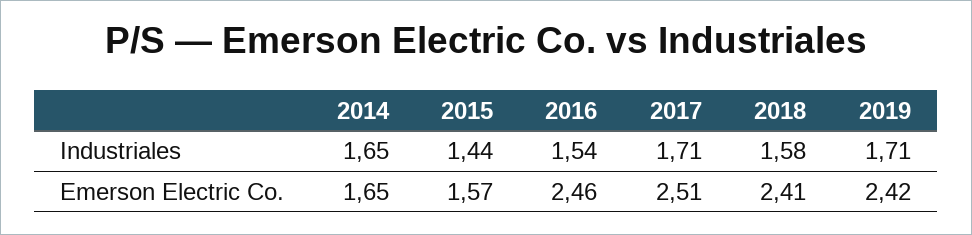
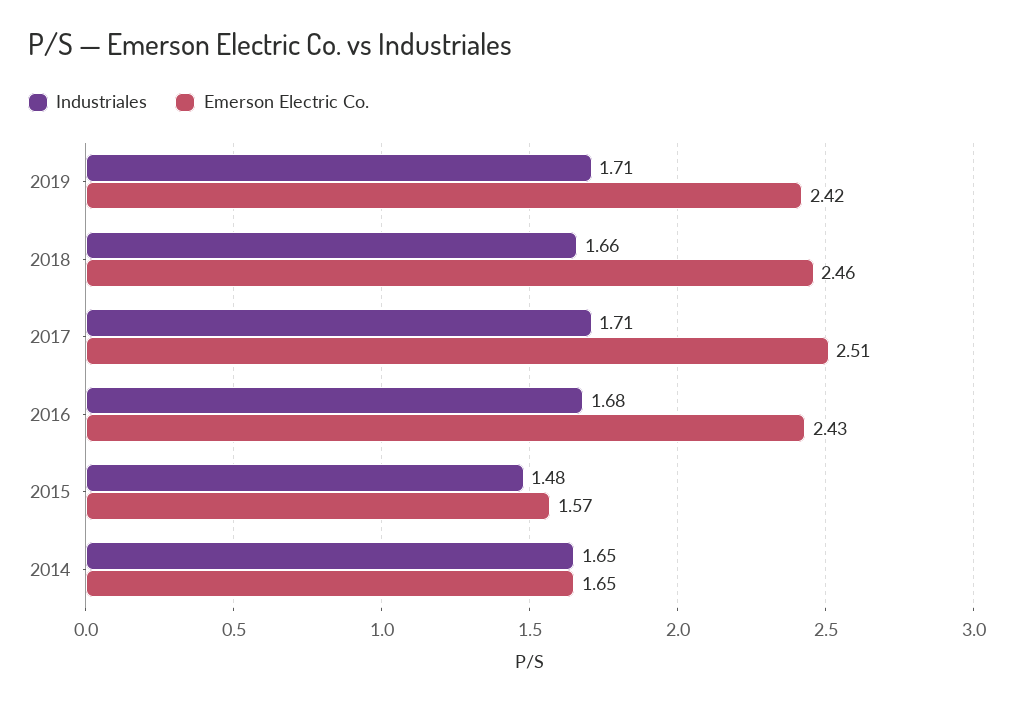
Industriales, 2015: 1.44 -> 1.48
Industriales, 2016: 1.54 -> 1.68
Industriales, 2018: 1.58 -> 1.66
Emerson Electric Co., 2016: 2.46 -> 2.43
Emerson Electric Co., 2018: 2.41 -> 2.46

